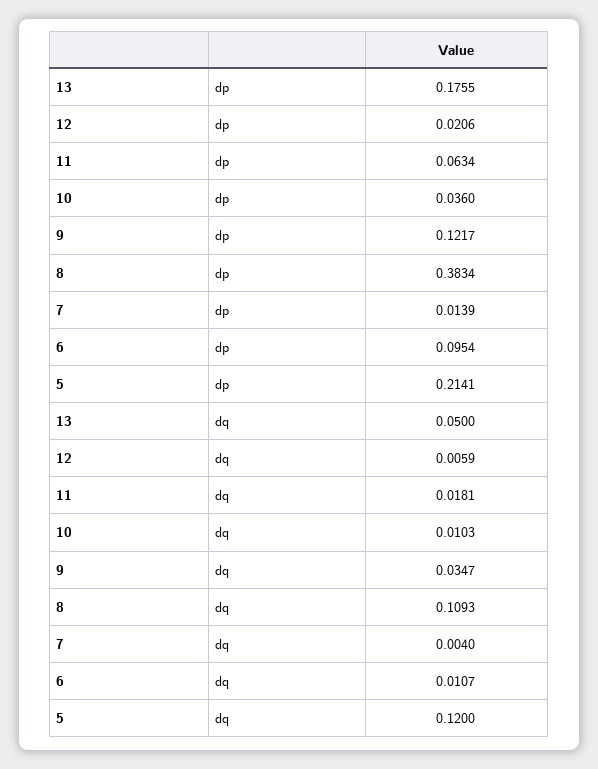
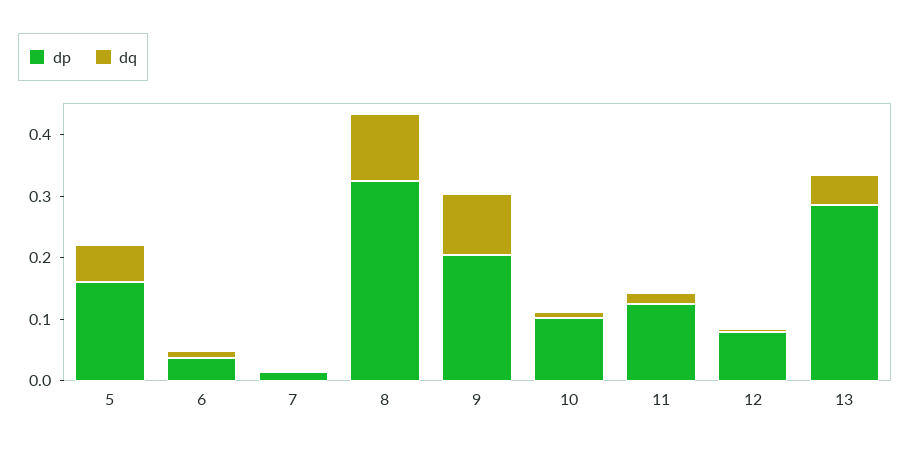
dp, 13: 0.1755 -> 0.28
dp, 12: 0.0206 -> 0.08
dp, 11: 0.0634 -> 0.12
dp, 10: 0.036 -> 0.1
dp, 9: 0.1217 -> 0.2
dp, 8: 0.3834 -> 0.32
dp, 6: 0.0954 -> 0.04
dp, 5: 0.2141 -> 0.16
dq, 9: 0.0347 -> 0.1
dq, 5: 0.12 -> 0.06

